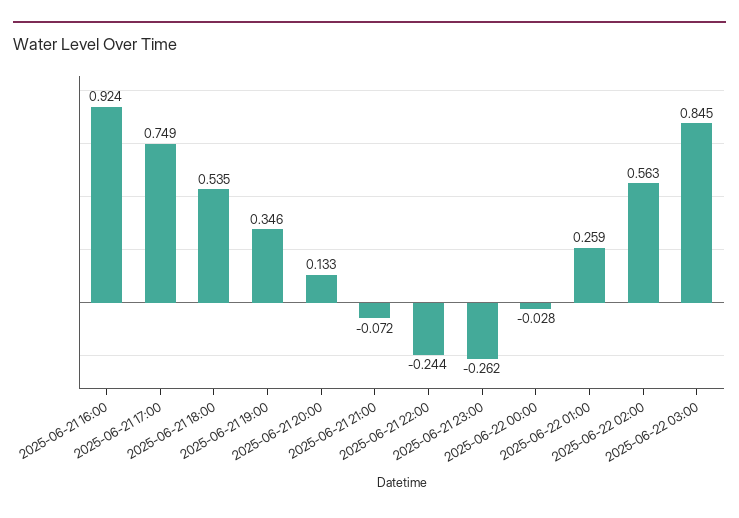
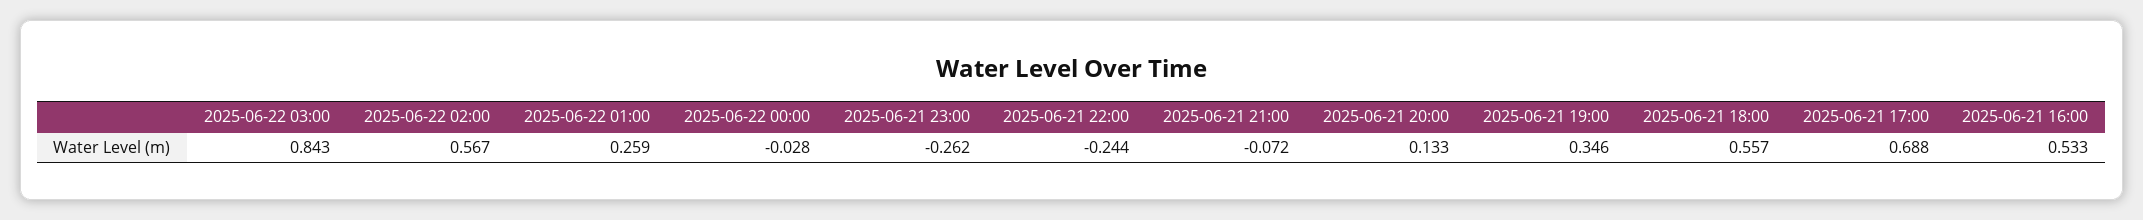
2025-06-21 16:00: 0.924 -> 0.533
2025-06-21 17:00: 0.749 -> 0.688
2025-06-21 18:00: 0.535 -> 0.557
2025-06-22 02:00: 0.563 -> 0.567
2025-06-22 03:00: 0.845 -> 0.843

